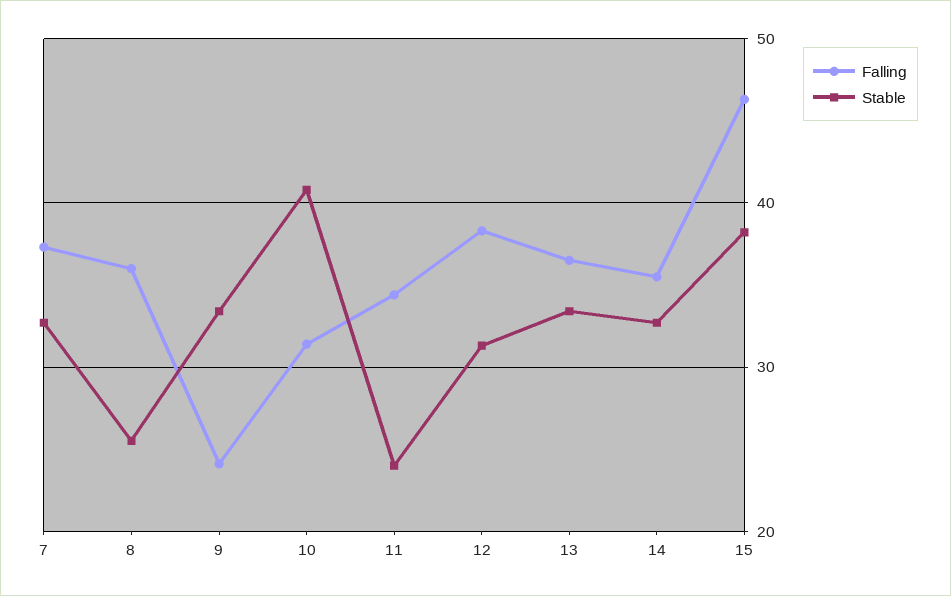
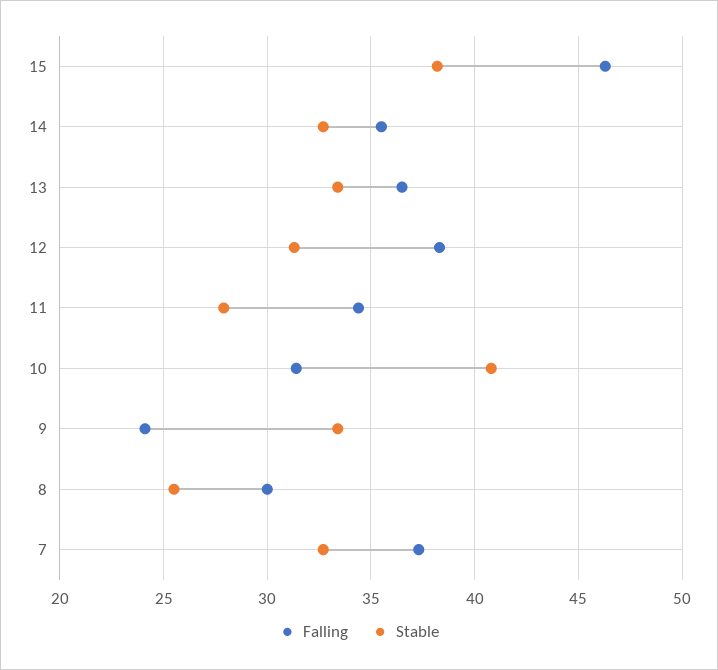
Falling, 8: 36 -> 30
Stable, 11: 24 -> 28

